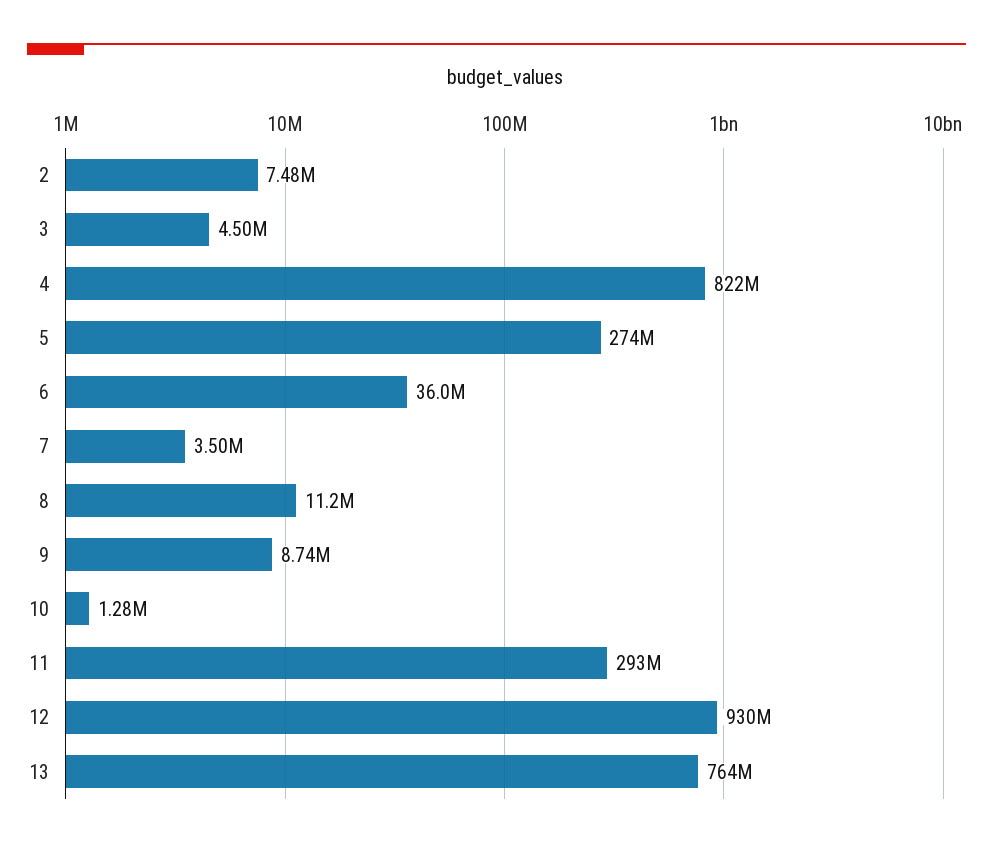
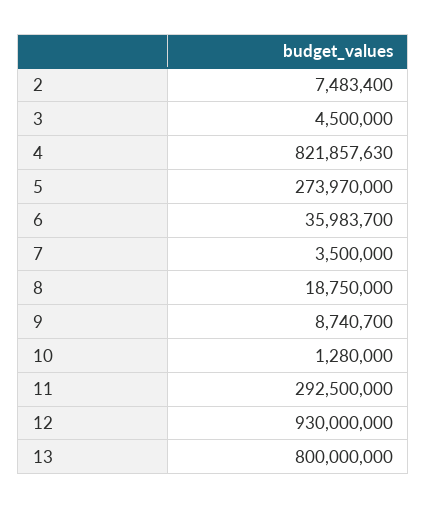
8: 11200000 -> 18750000
13: 764000000 -> 800000000

